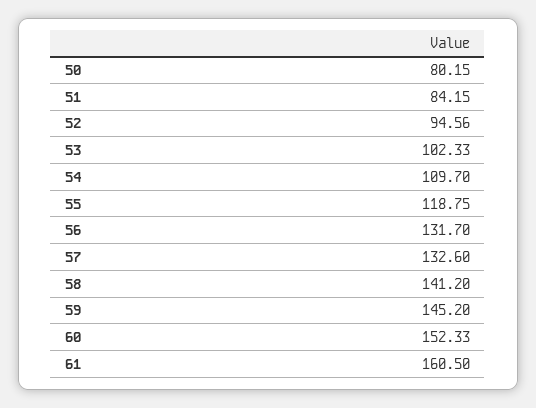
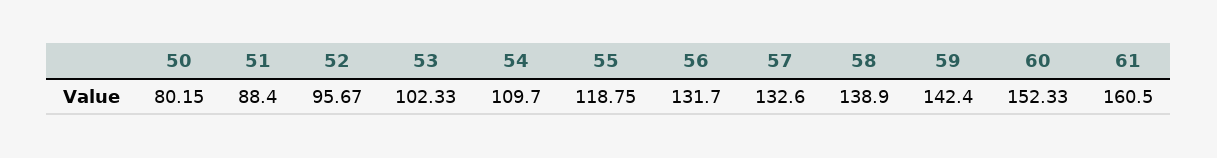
51: 84.15 -> 88.4
52: 94.56 -> 95.67
58: 141.2 -> 138.9
59: 145.2 -> 142.4

